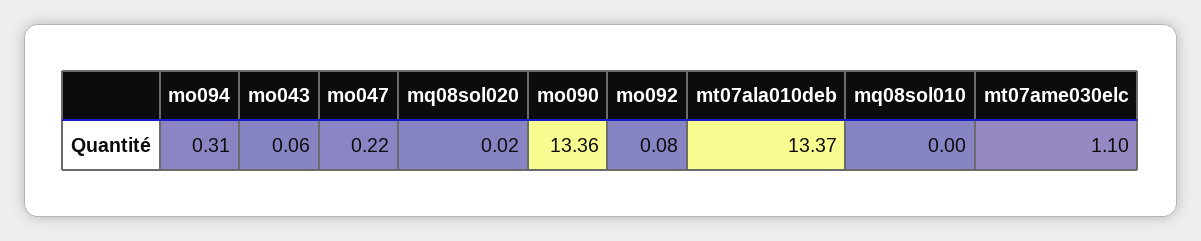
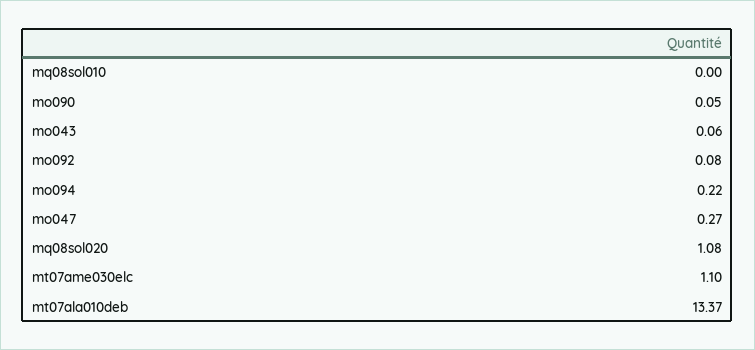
mo094: 0.31 -> 0.22
mo047: 0.22 -> 0.27
mq08sol020: 0.02 -> 1.08
mo090: 13.36 -> 0.05

